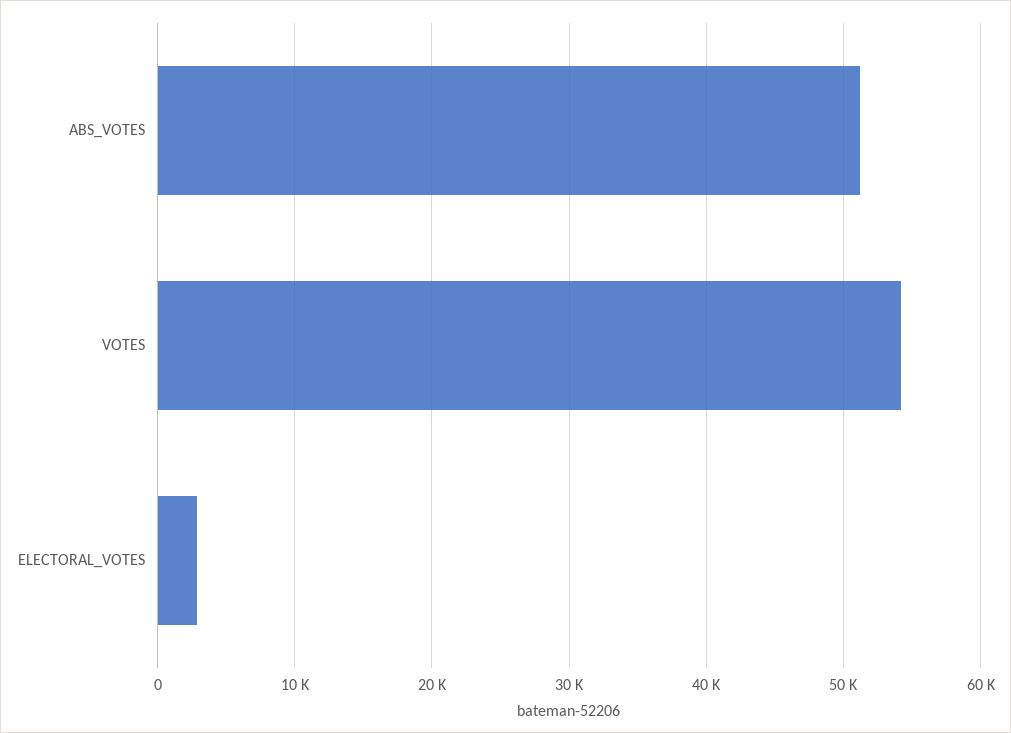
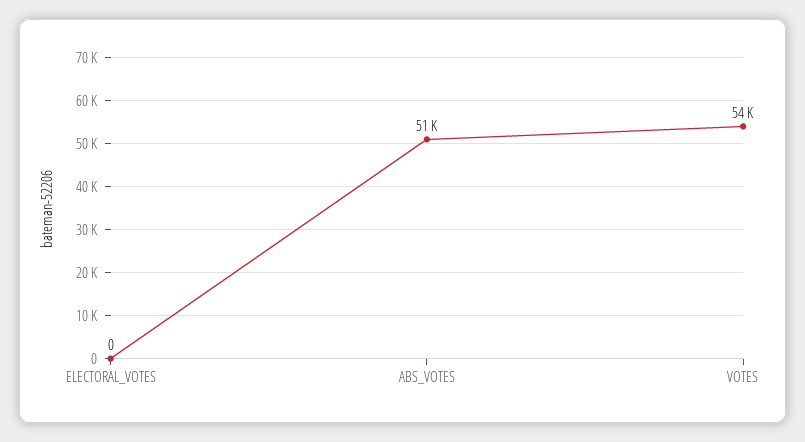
ELECTORAL_VOTES: 3000 -> 0

